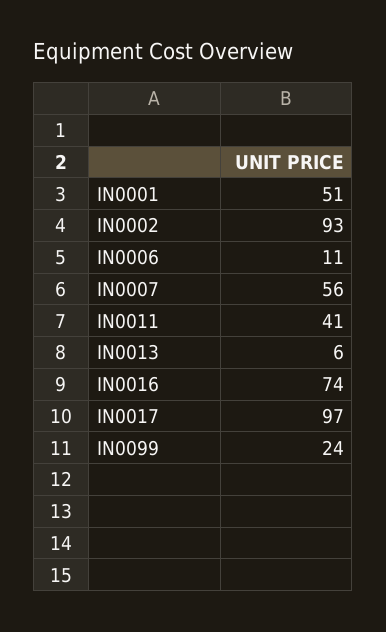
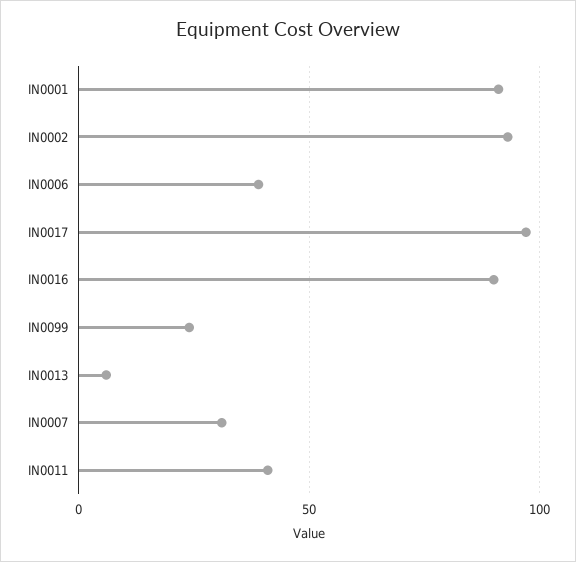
IN0001: 51 -> 90
IN0006: 11 -> 40
IN0007: 56 -> 30
IN0016: 74 -> 90

